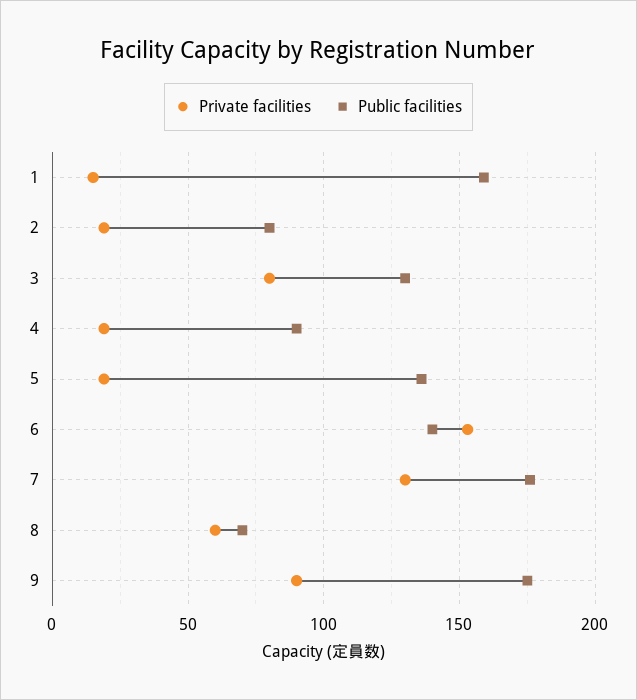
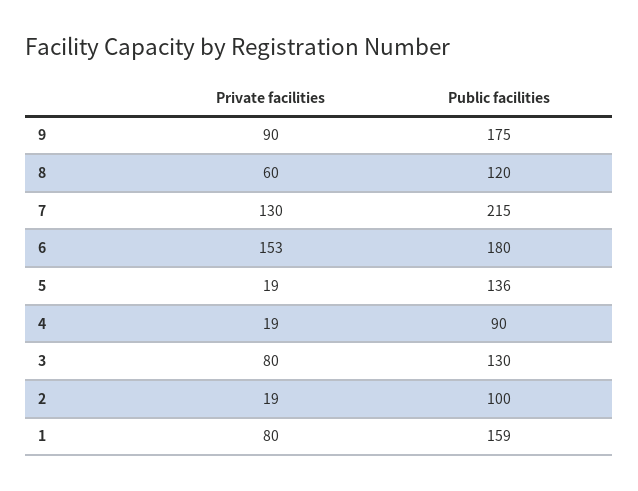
Private facilities, 1: 15 -> 80
Public facilities, 2: 80 -> 100
Public facilities, 6: 140 -> 180
Public facilities, 7: 175 -> 215
Public facilities, 8: 70 -> 120

